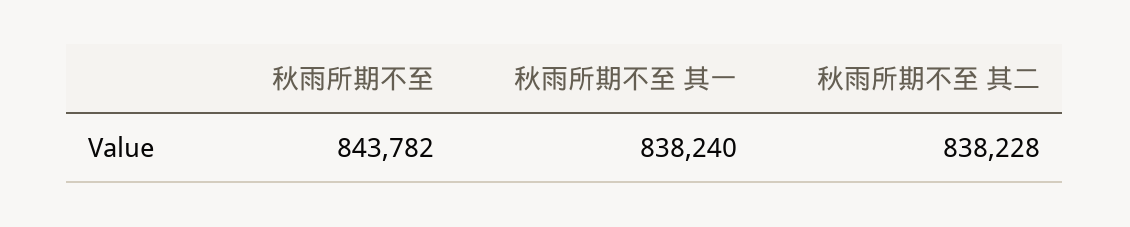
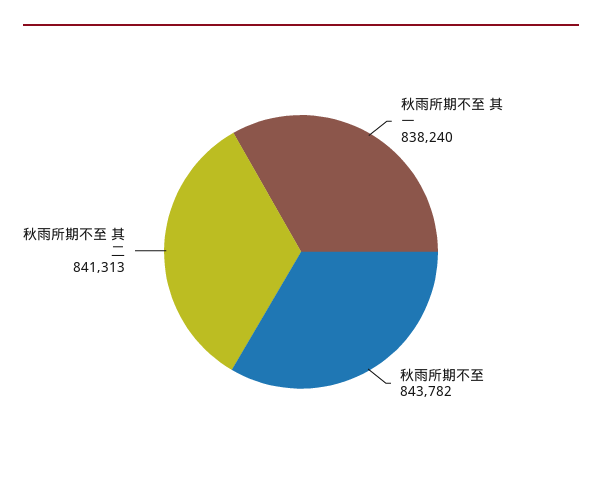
秋雨所期不至 其二: 838228 -> 841313

